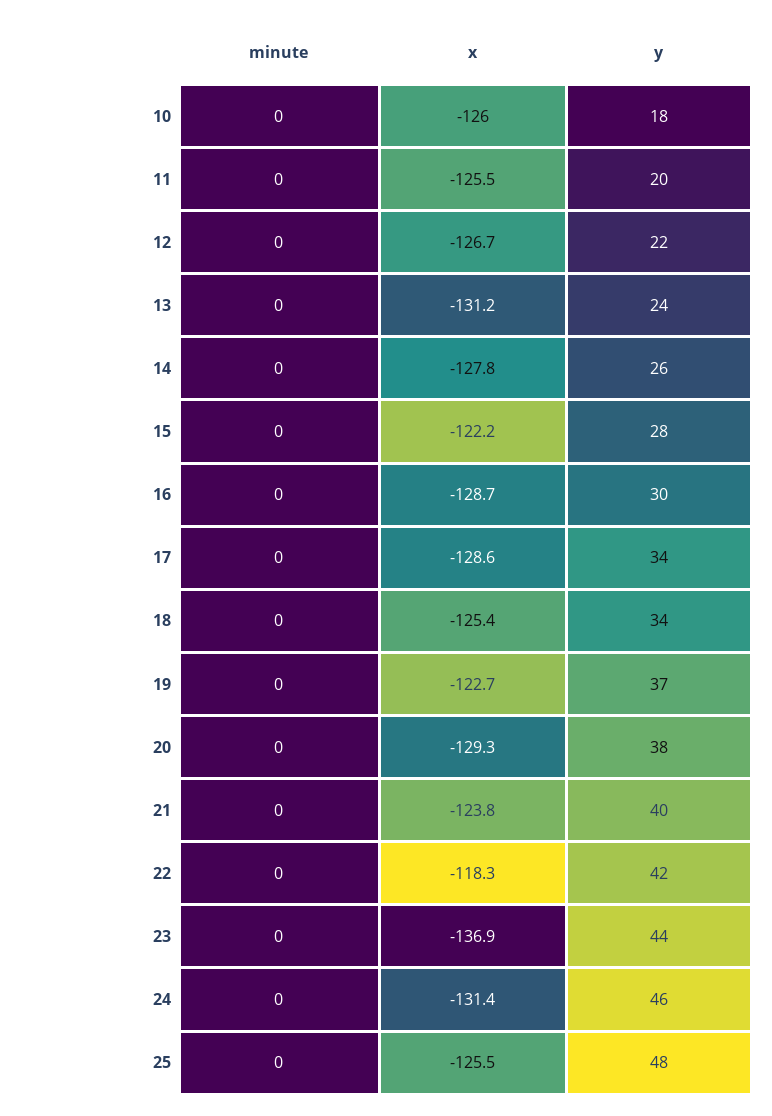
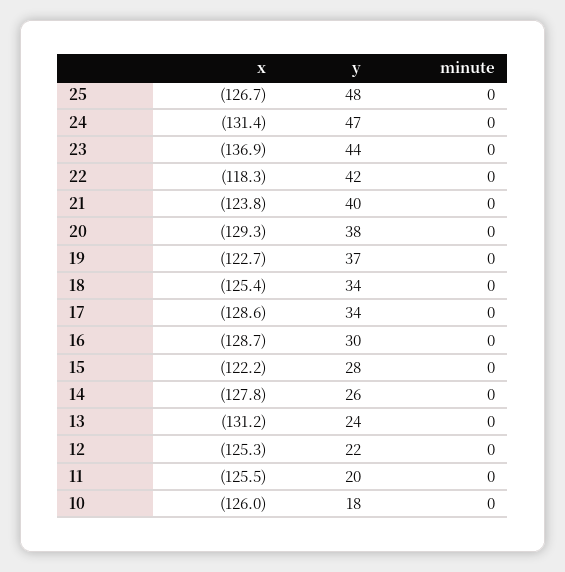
x, 12: -126.7 -> -125.3
y, 24: 46 -> 47
x, 25: -125.5 -> -126.7

